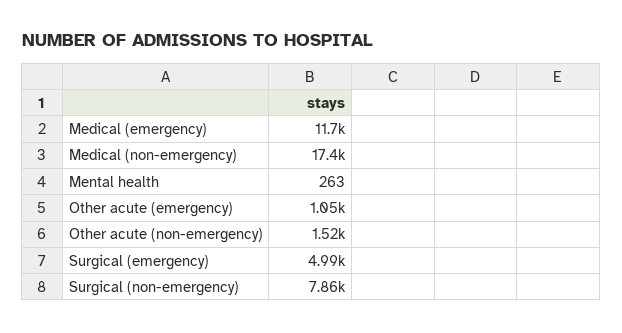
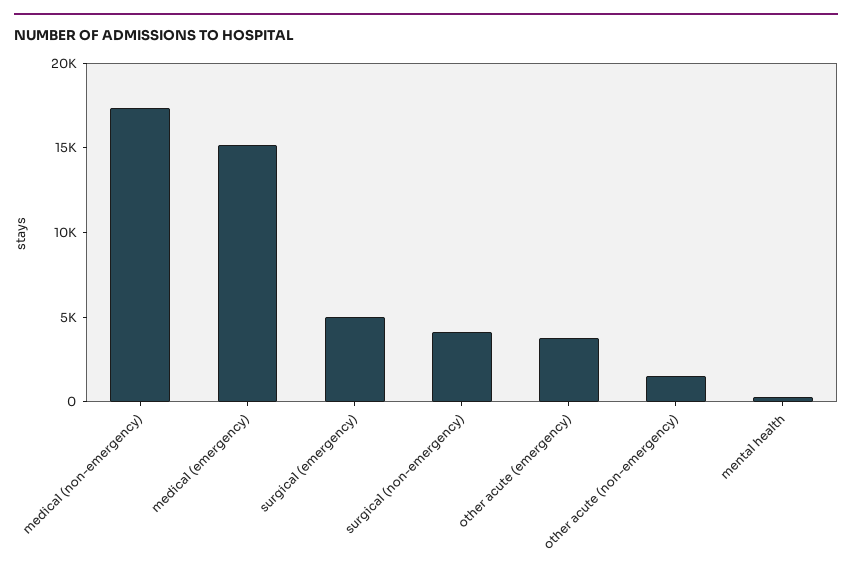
Medical (emergency): 11700 -> 15000
Other acute (emergency): 1050 -> 4000
Surgical (non-emergency): 7860 -> 4000

